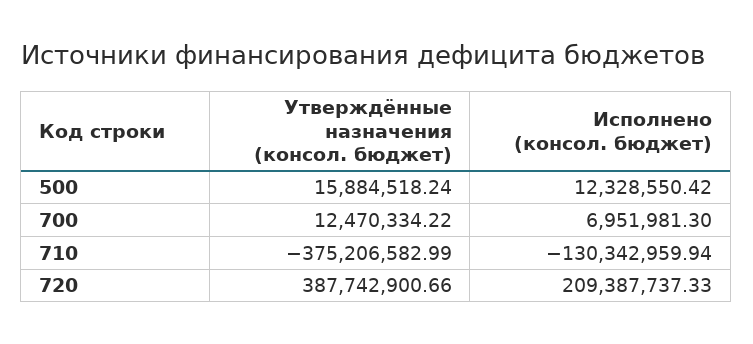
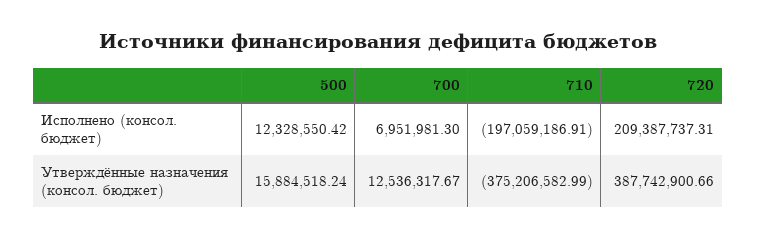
Утверждённые назначения (консол. бюджет), 700: 12470334.22 -> 12536317.67
Исполнено (консол. бюджет), 710: -130342959.94 -> -197059186.91
Исполнено (консол. бюджет), 720: 209387737.33 -> 209387737.31

